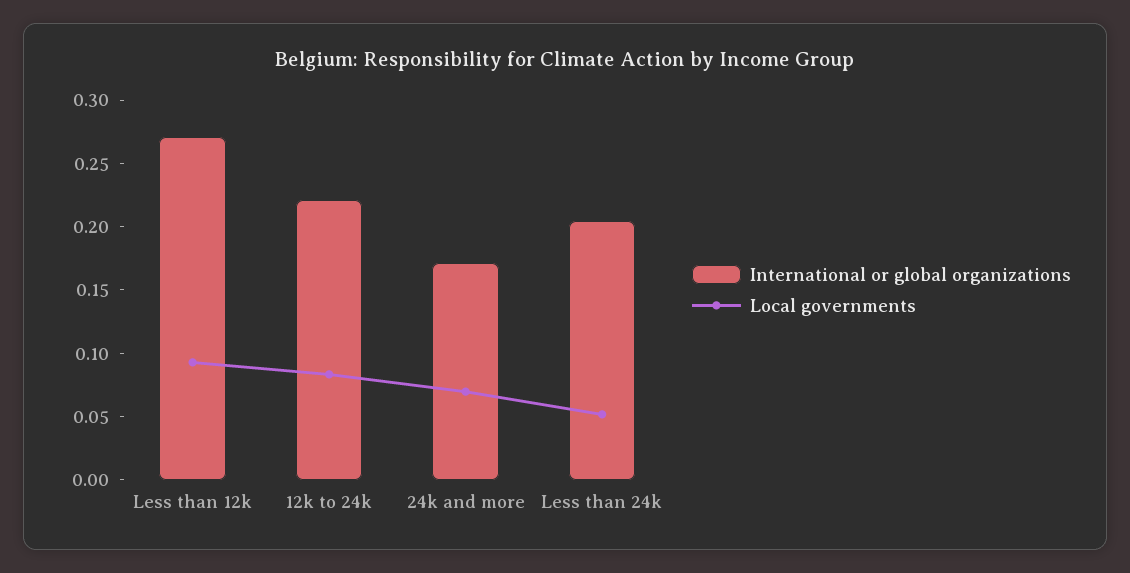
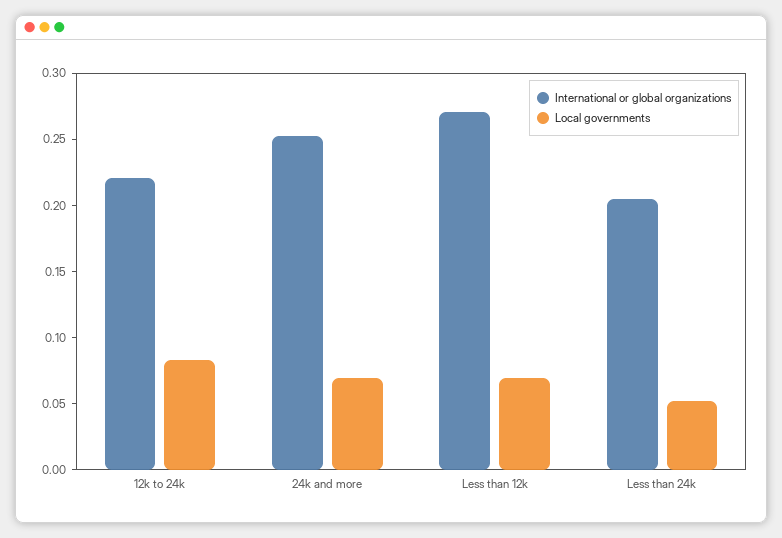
Local governments, Less than 12k: 0.09 -> 0.07
International or global organizations, 24k and more: 0.17 -> 0.25

